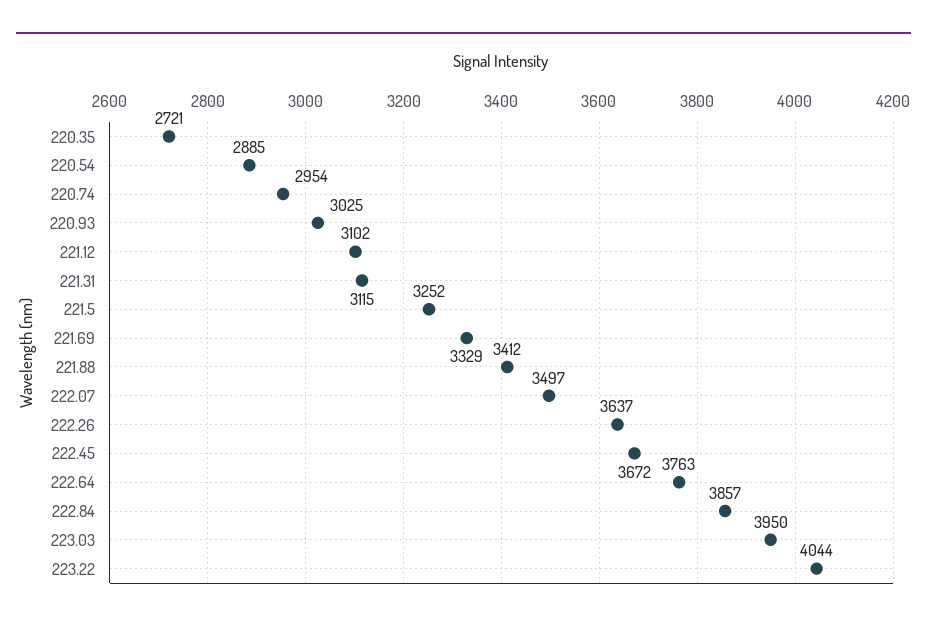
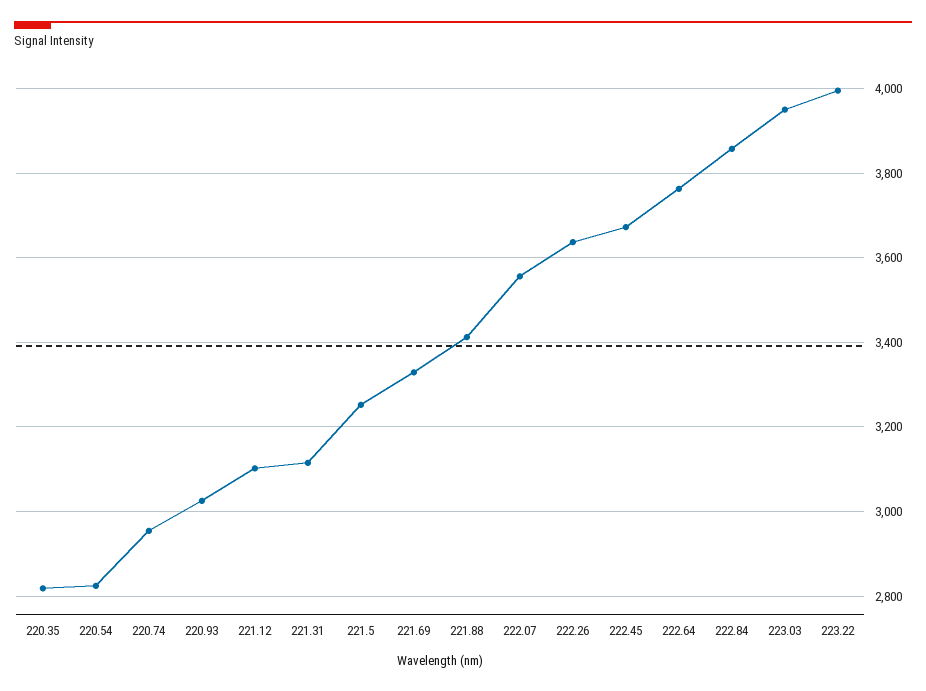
220.35: 2721 -> 2820
220.54: 2885 -> 2820
222.07: 3497 -> 3560
223.22: 4044 -> 4000

